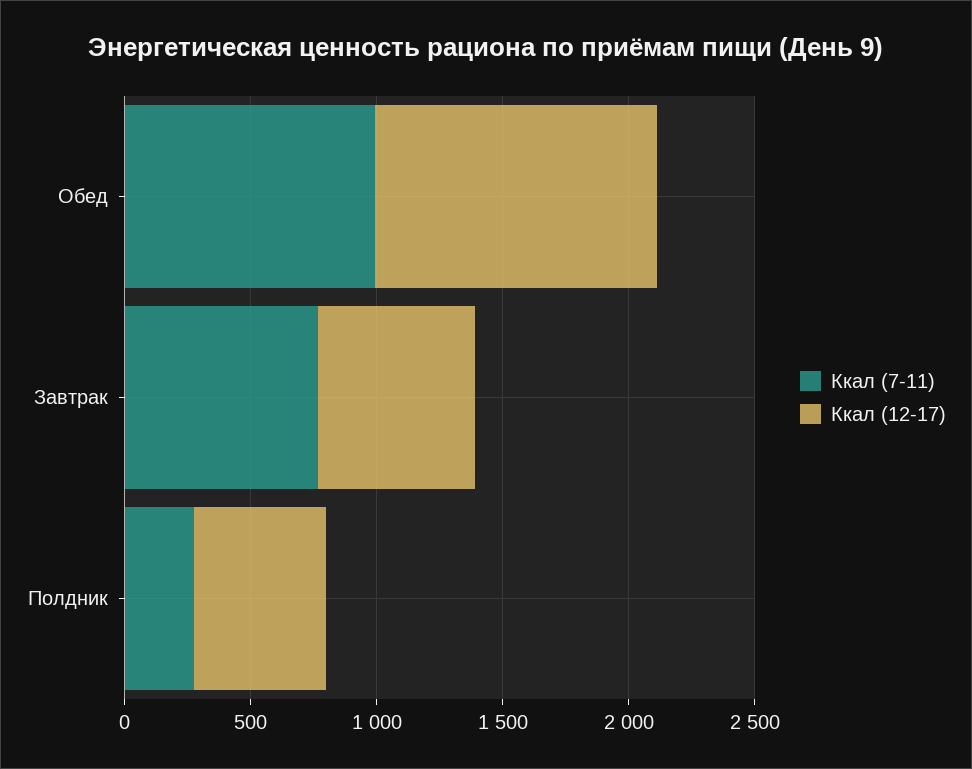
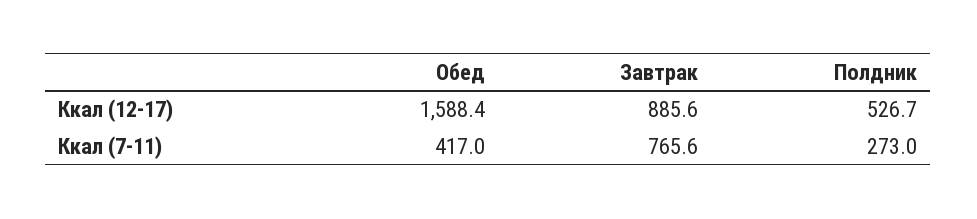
Ккал (7-11), Обед: 1000 -> 417
Ккал (12-17), Обед: 1100 -> 1588.4
Ккал (12-17), Завтрак: 600 -> 885.6

